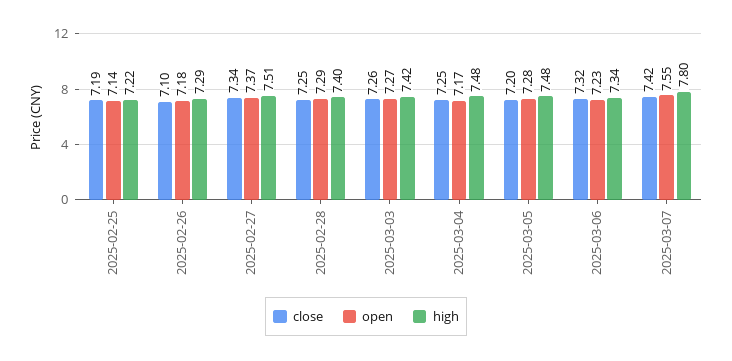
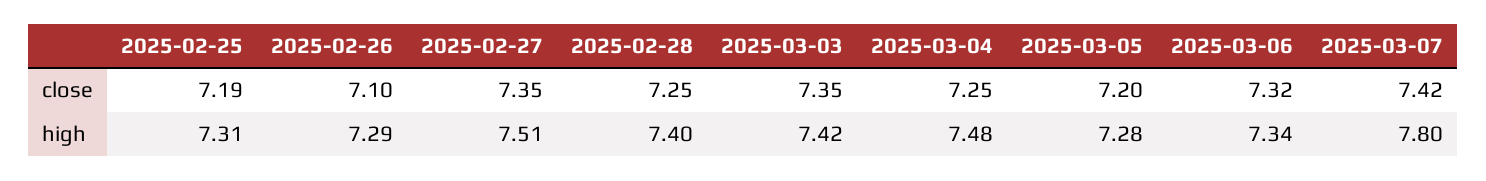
open, 2025-02-25: 7.14 -> none
high, 2025-02-25: 7.22 -> 7.31
open, 2025-02-26: 7.18 -> none
close, 2025-02-27: 7.34 -> 7.35
open, 2025-02-27: 7.37 -> none
open, 2025-02-28: 7.29 -> none
close, 2025-03-03: 7.26 -> 7.35
open, 2025-03-03: 7.27 -> none
open, 2025-03-04: 7.17 -> none
open, 2025-03-05: 7.28 -> none
high, 2025-03-05: 7.48 -> 7.28
open, 2025-03-06: 7.23 -> none
open, 2025-03-07: 7.55 -> none

